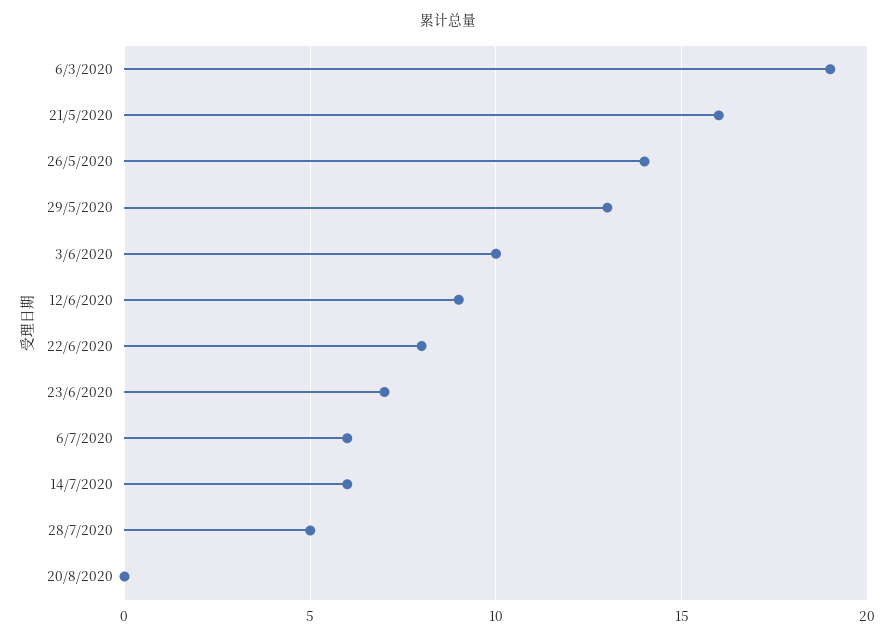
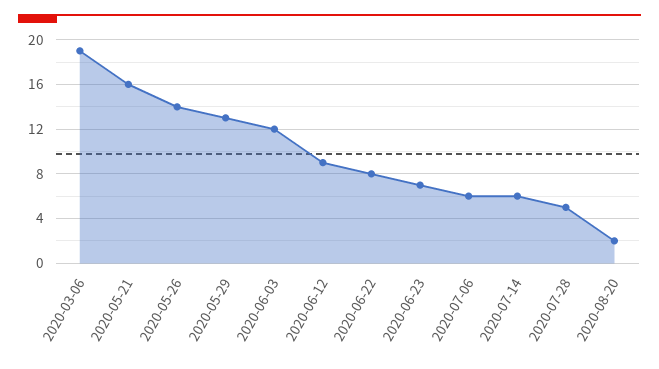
3/6/2020: 10 -> 12
20/8/2020: 0 -> 2

